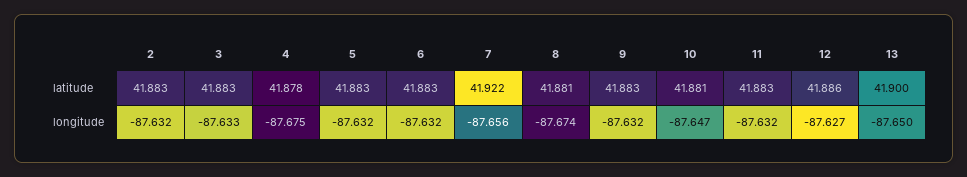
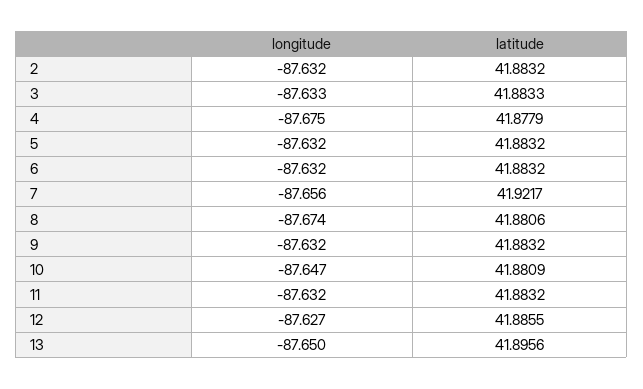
13, latitude: 41.9 -> 41.8956

